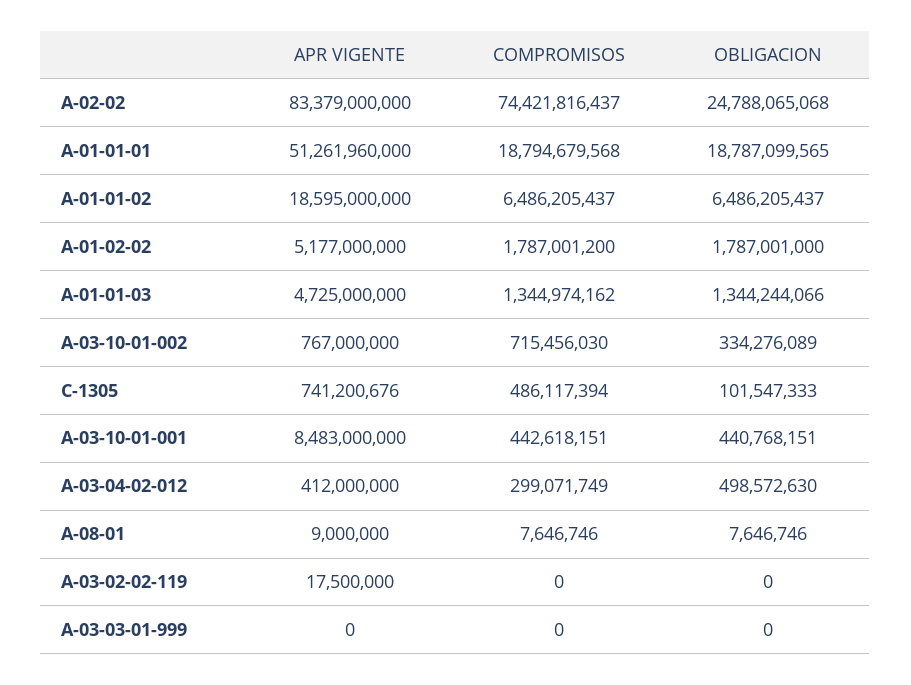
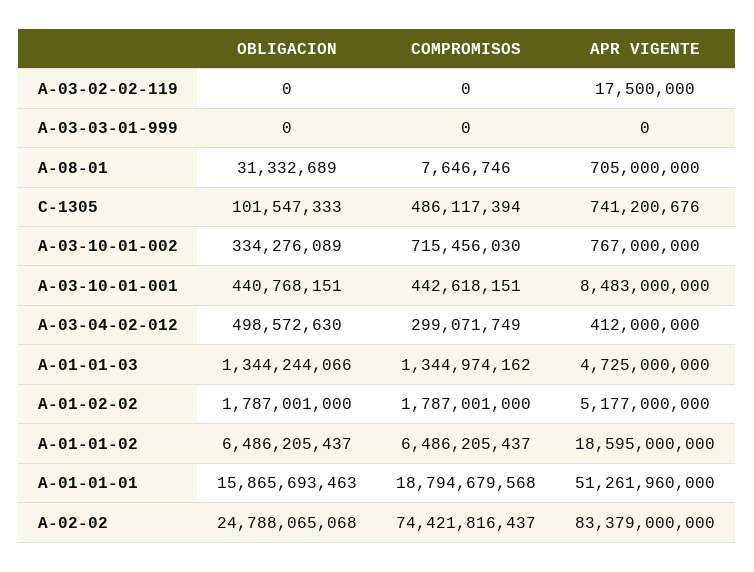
OBLIGACION, A-01-01-01: 18787099565 -> 15865693463
COMPROMISOS, A-01-02-02: 1787001200 -> 1787001000
APR VIGENTE, A-08-01: 9000000 -> 705000000
OBLIGACION, A-08-01: 7646746 -> 31332689

